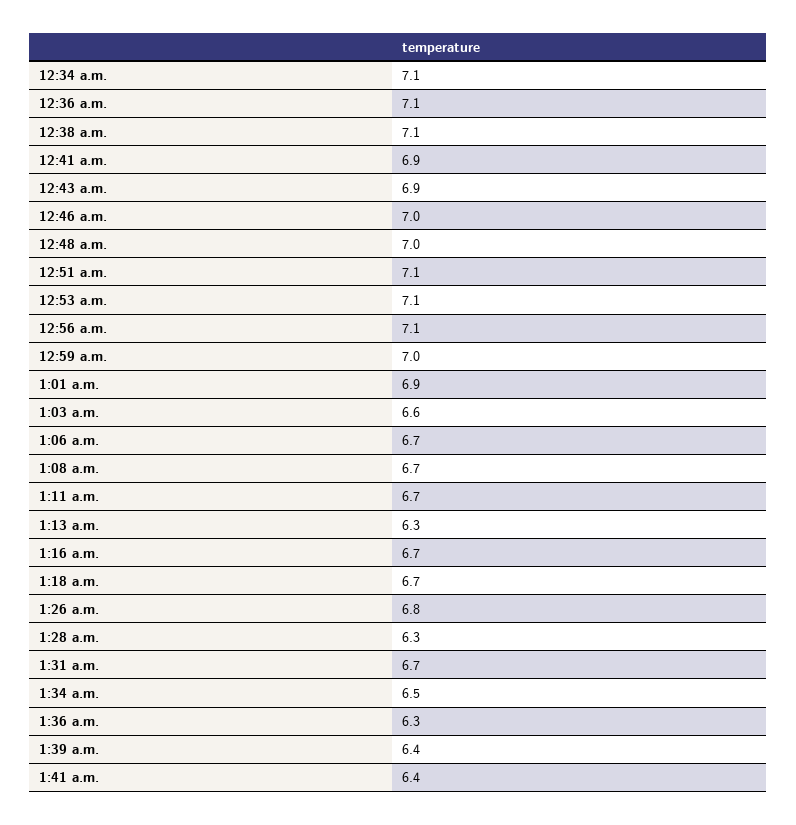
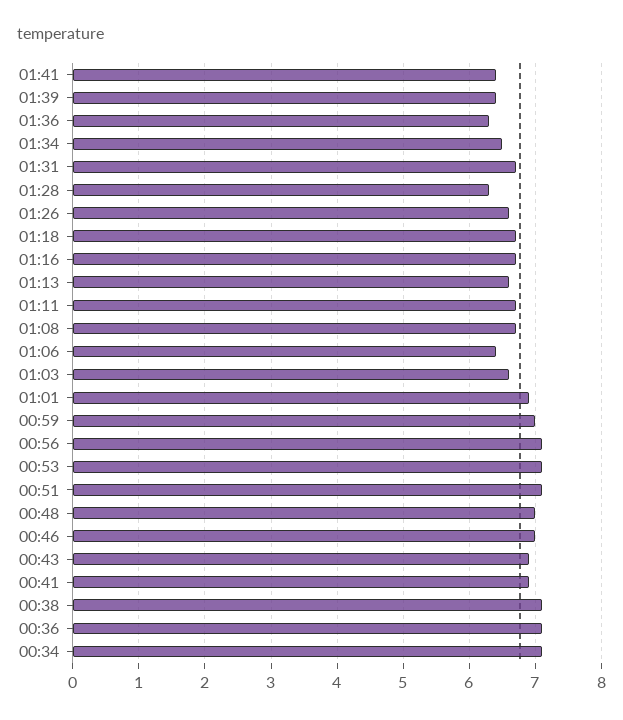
1:06 a.m.: 6.7 -> 6.4
1:13 a.m.: 6.3 -> 6.6
1:26 a.m.: 6.8 -> 6.6

